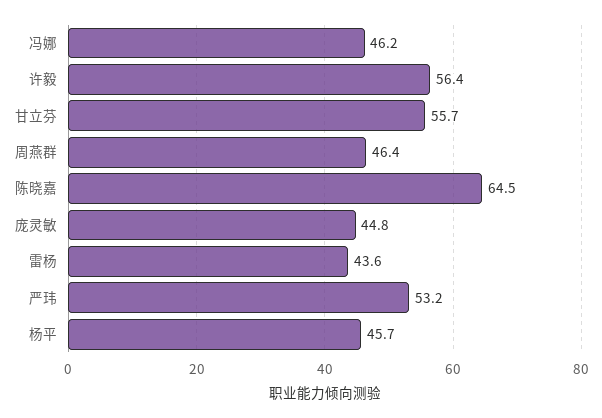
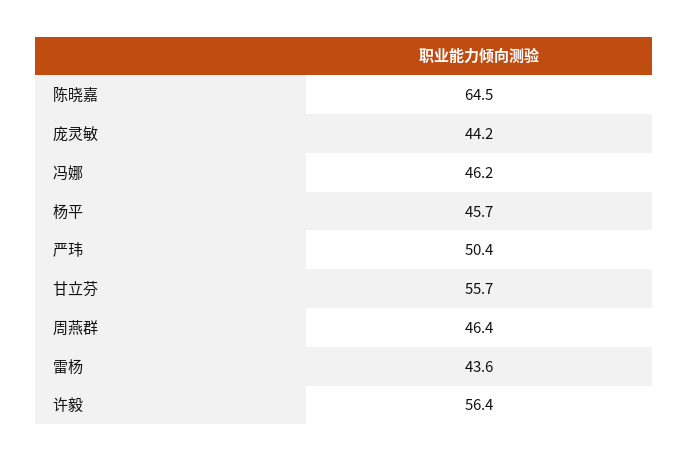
庞灵敏: 44.8 -> 44.2
严玮: 53.2 -> 50.4

